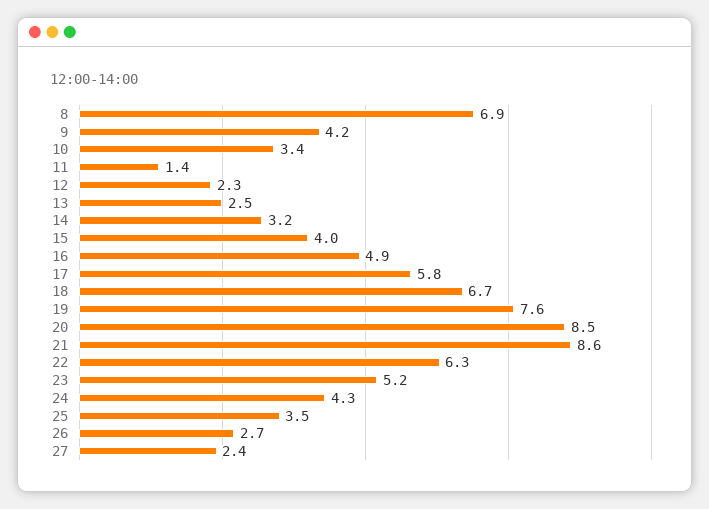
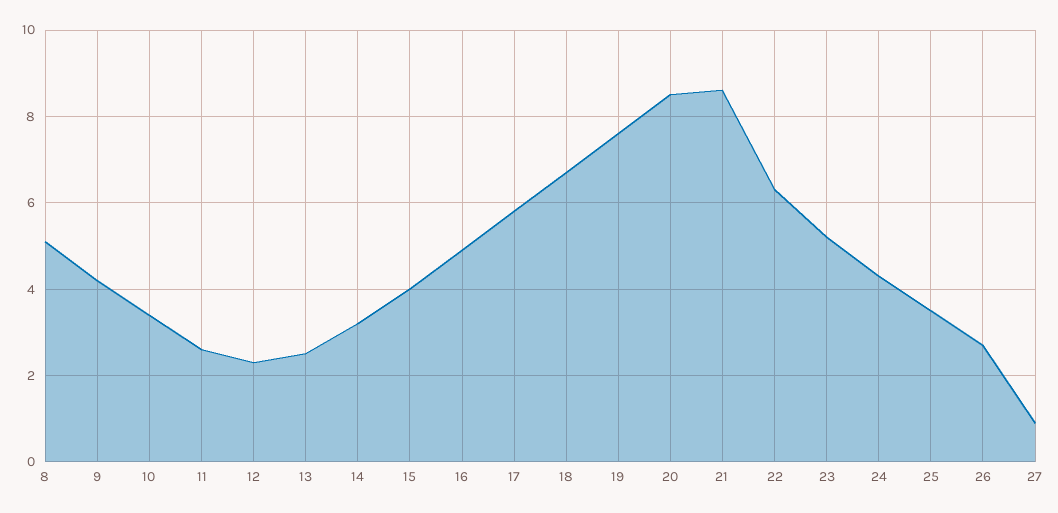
8: 6.9 -> 5
11: 1.4 -> 2.5
27: 2.4 -> 1

